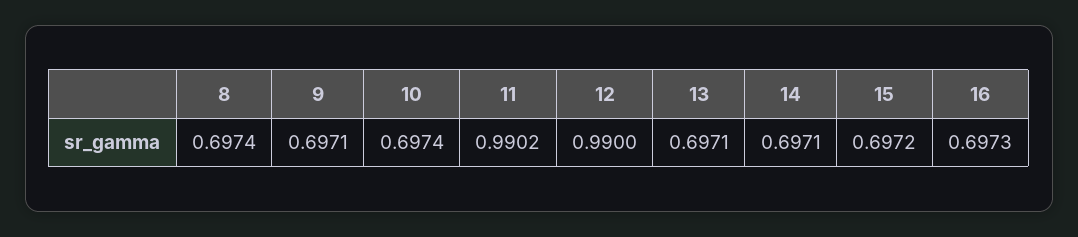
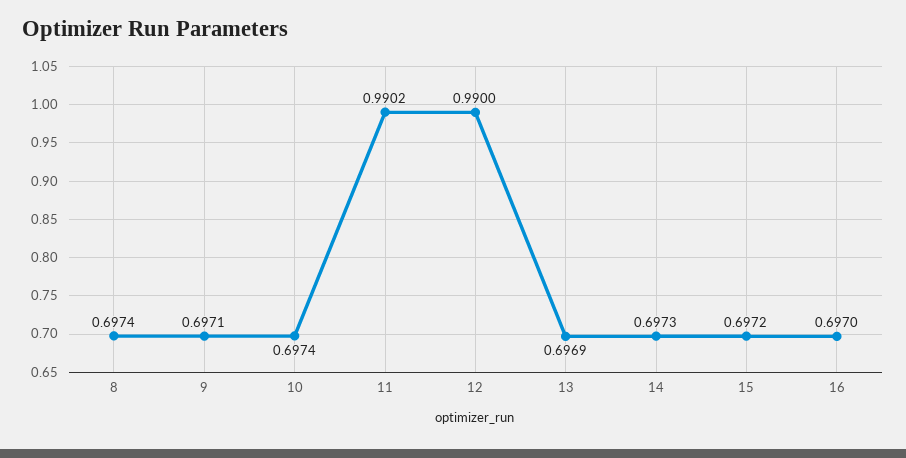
13: 0.6971 -> 0.6969
14: 0.6971 -> 0.6973
16: 0.6973 -> 0.697

